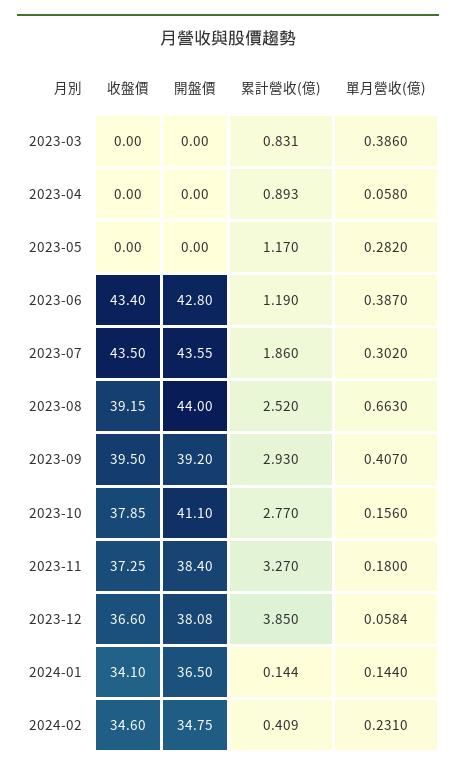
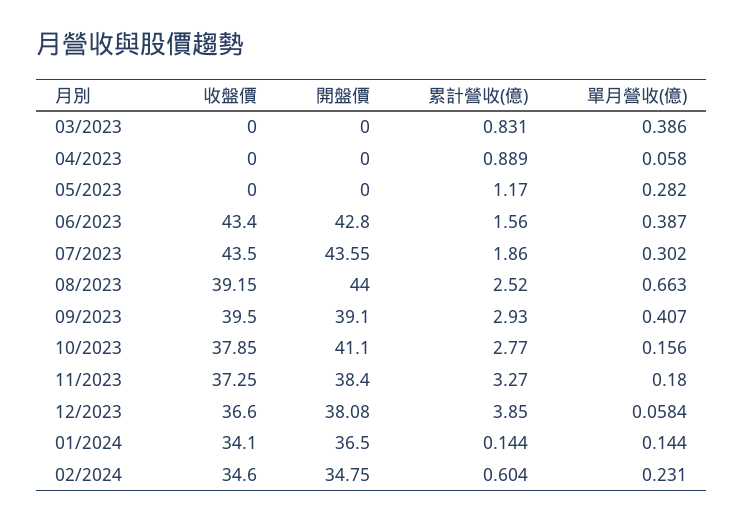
累計營收(億), 2023-04: 0.893 -> 0.889
累計營收(億), 2023-06: 1.19 -> 1.56
開盤價, 2023-09: 39.2 -> 39.1
累計營收(億), 2024-02: 0.409 -> 0.604

